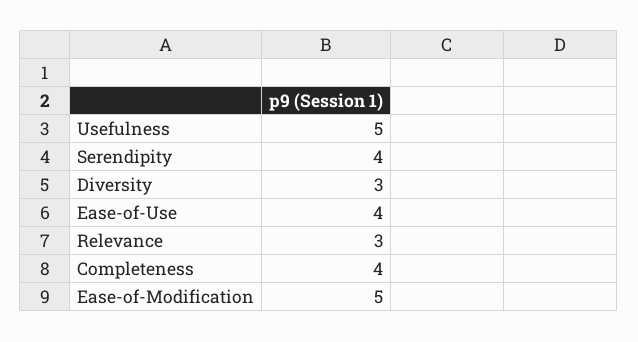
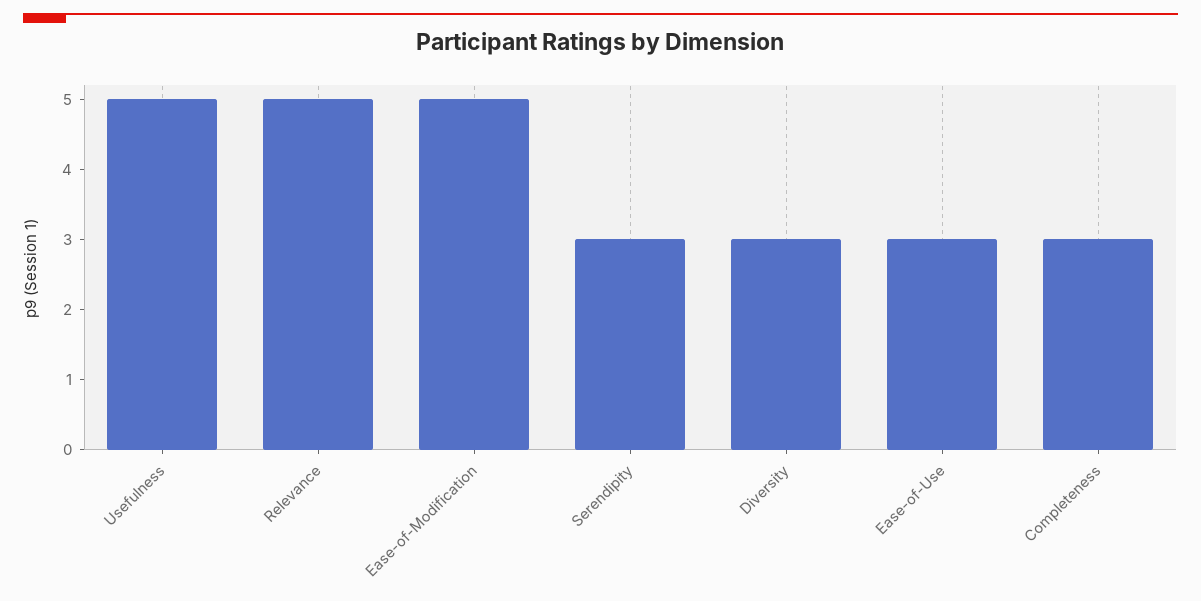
Serendipity: 4 -> 3
Ease-of-Use: 4 -> 3
Relevance: 3 -> 5
Completeness: 4 -> 3

